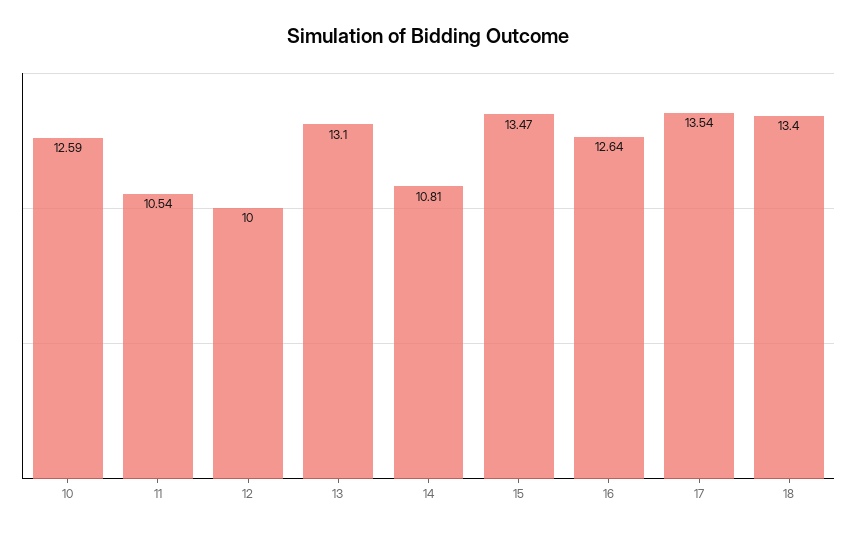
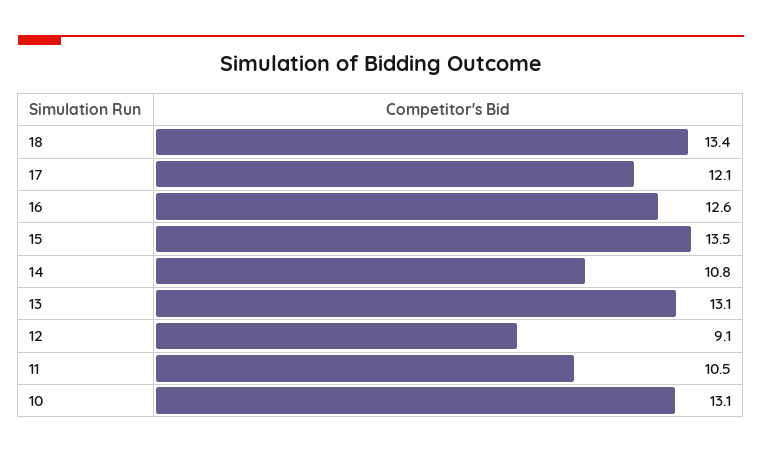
10: 12.59 -> 13.1
12: 10 -> 9.1
17: 13.54 -> 12.1

